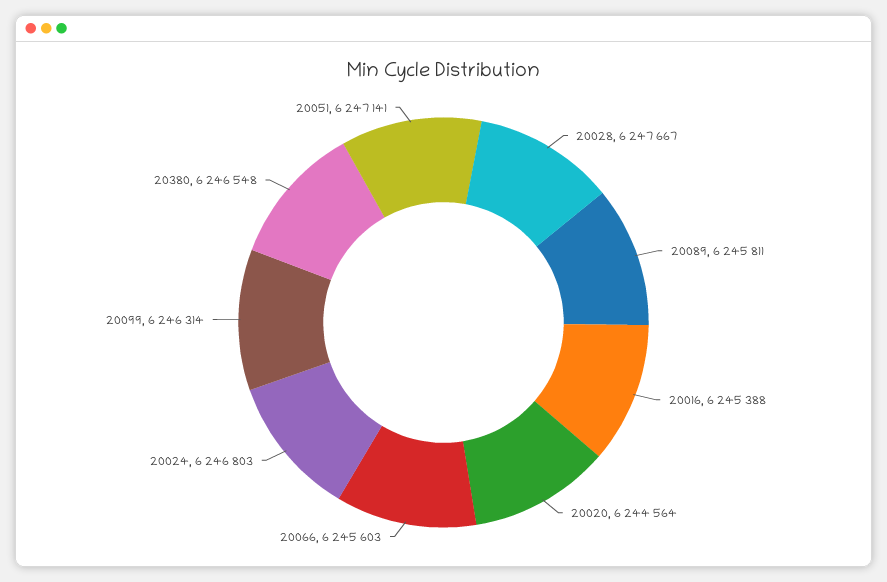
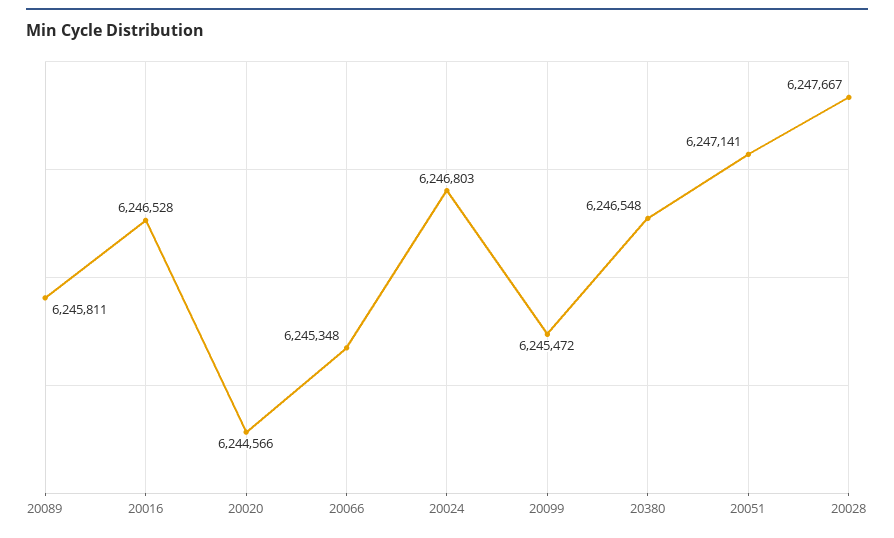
20016: 6245388 -> 6246528
20020: 6244564 -> 6244566
20066: 6245603 -> 6245348
20099: 6246314 -> 6245472

